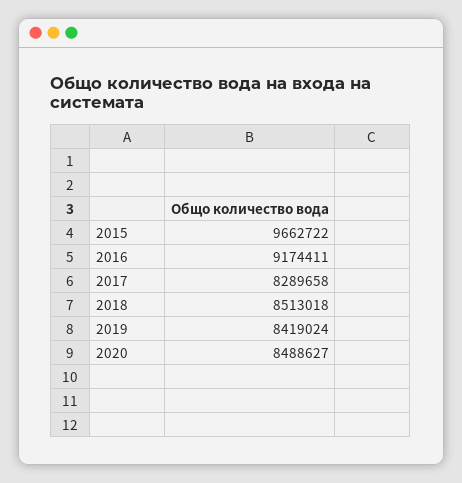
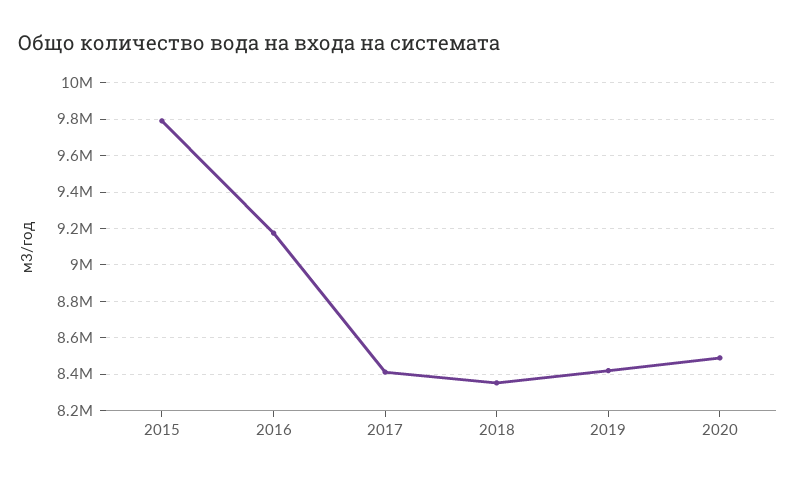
2015: 9662722 -> 9800000
2017: 8289658 -> 8400000
2018: 8513018 -> 8350000

